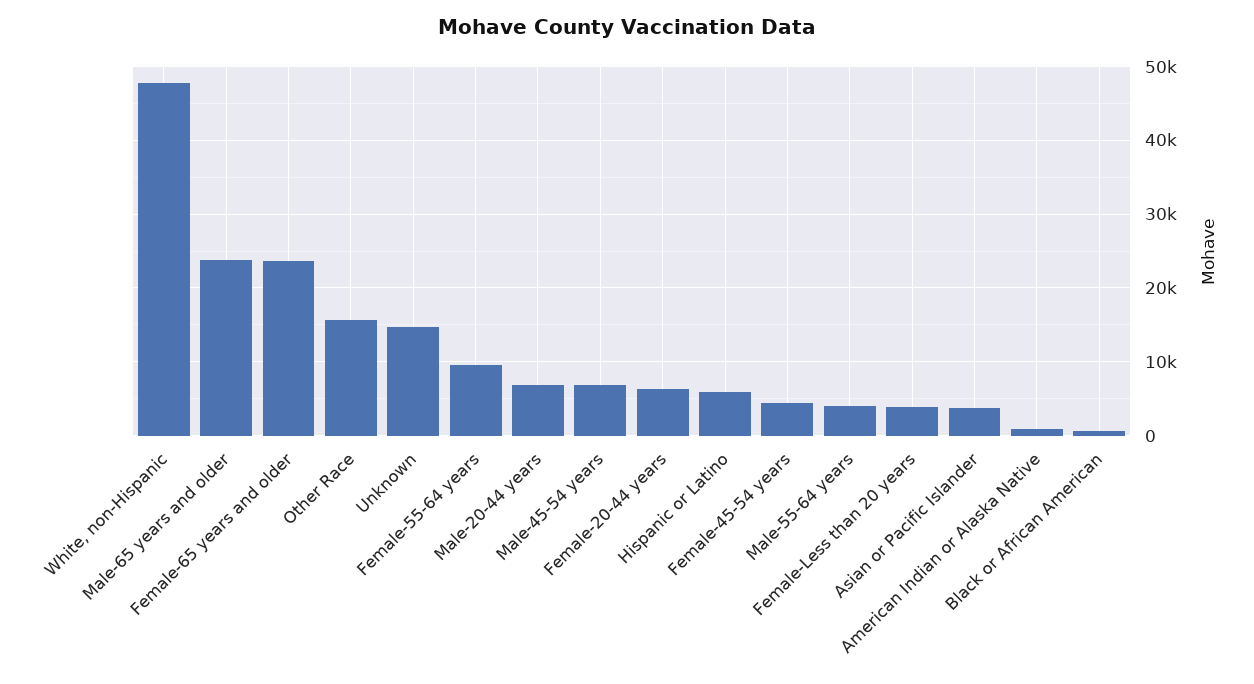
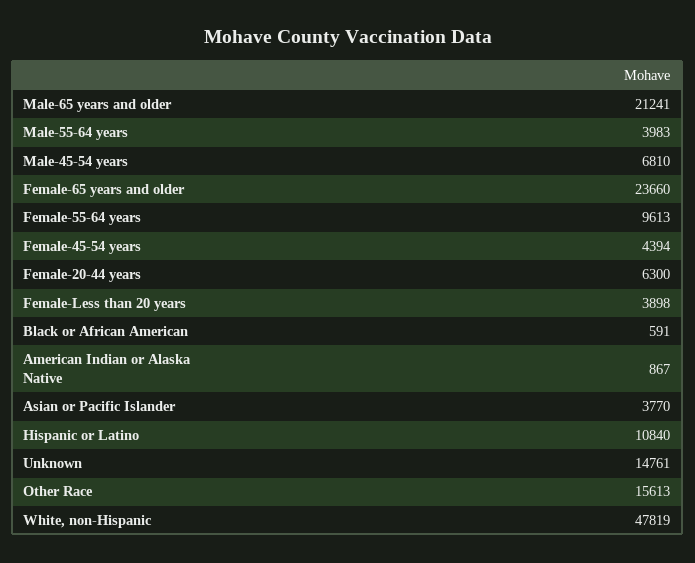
Male-65 years and older: 24000 -> 21241
Male-20-44 years: 7000 -> none
Hispanic or Latino: 6000 -> 10840

